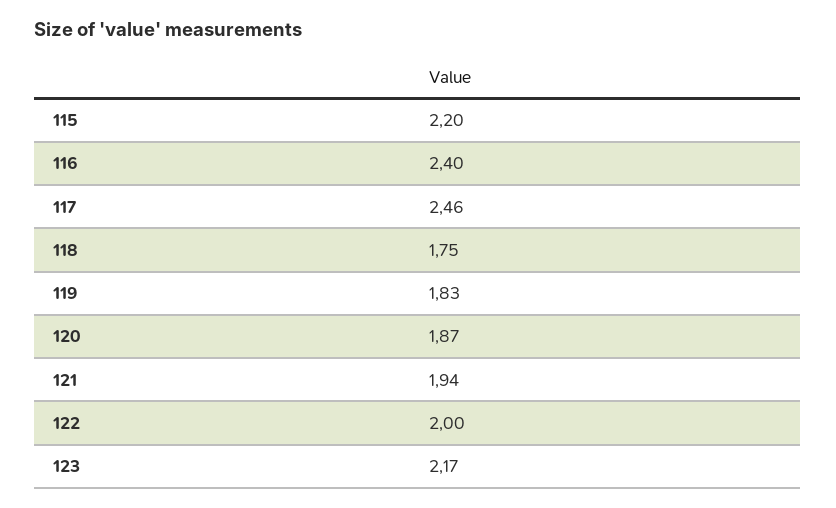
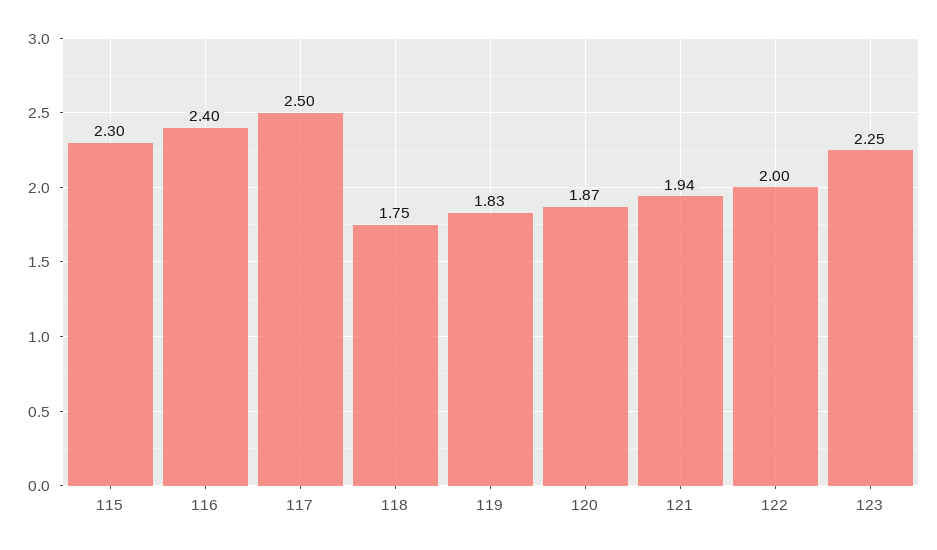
115: 2.2 -> 2.3
117: 2.46 -> 2.5
123: 2.17 -> 2.25

